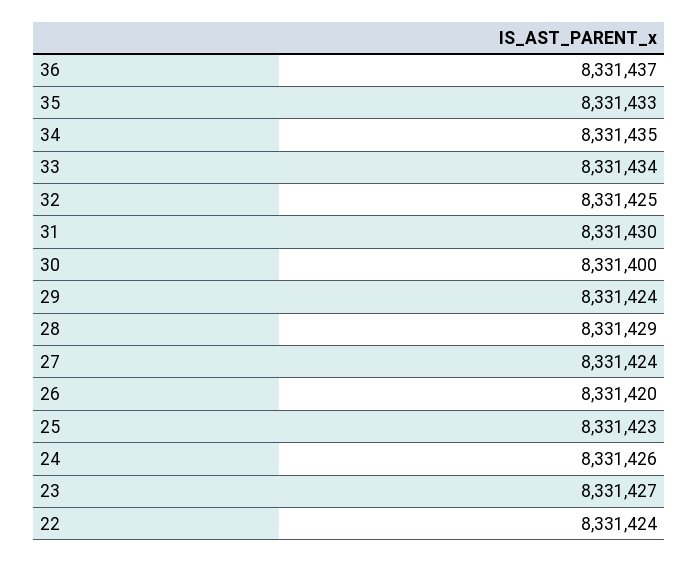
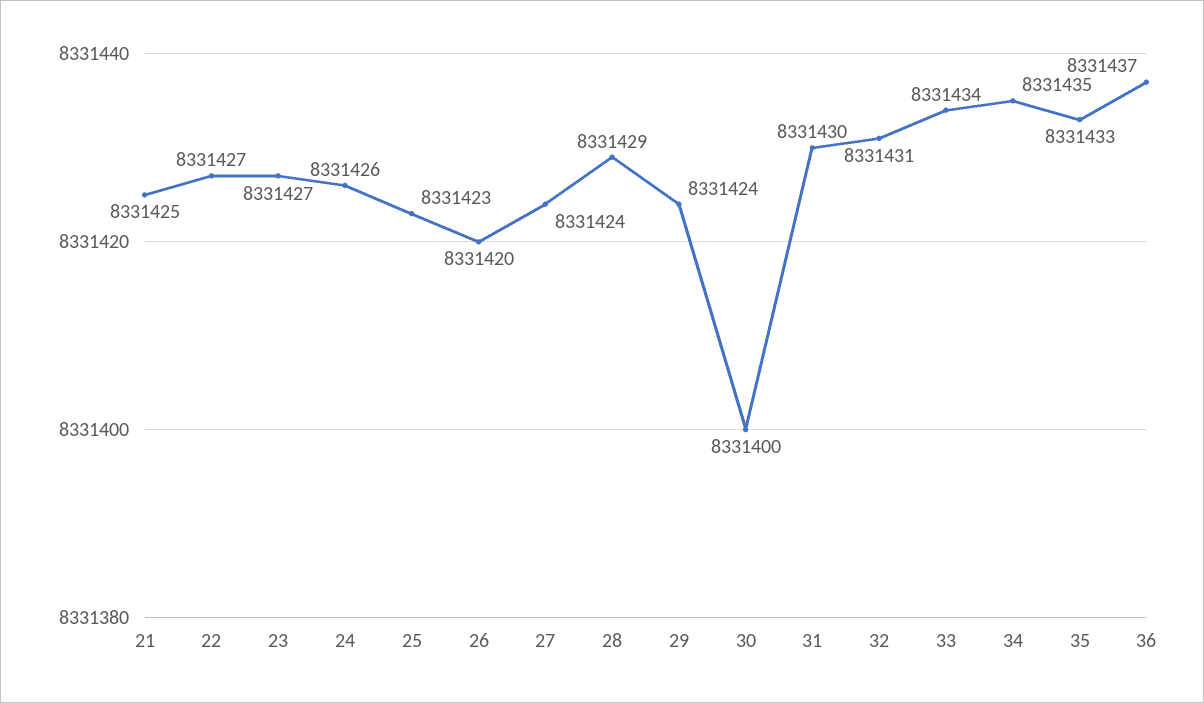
32: 8331425 -> 8331431
22: 8331424 -> 8331427
21: none -> 8331425

